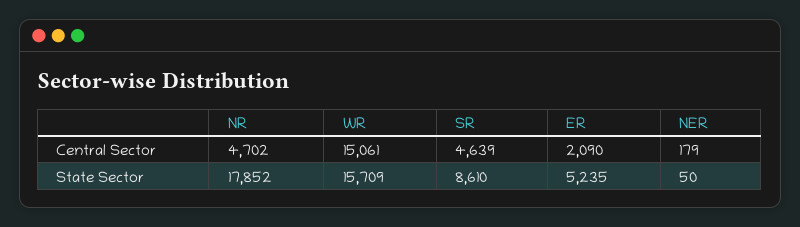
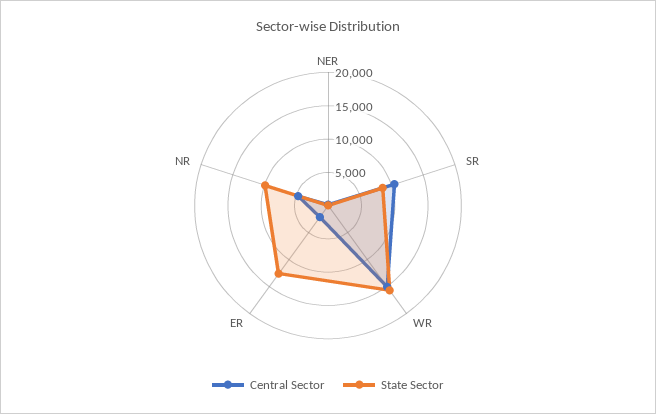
Central Sector, SR: 4639 -> 10000
State Sector, NR: 17852 -> 10000
State Sector, ER: 5235 -> 12500

